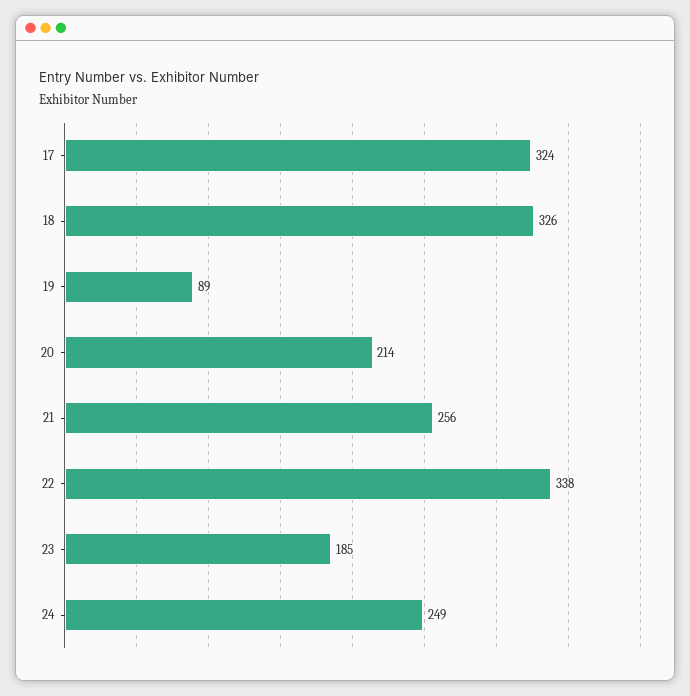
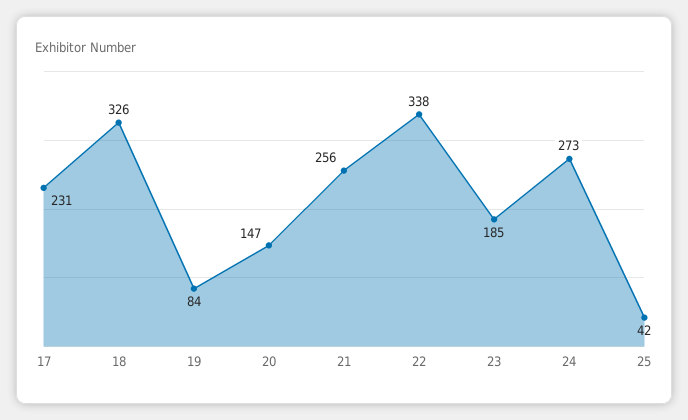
17: 324 -> 231
19: 89 -> 84
20: 214 -> 147
24: 249 -> 273
25: none -> 42

